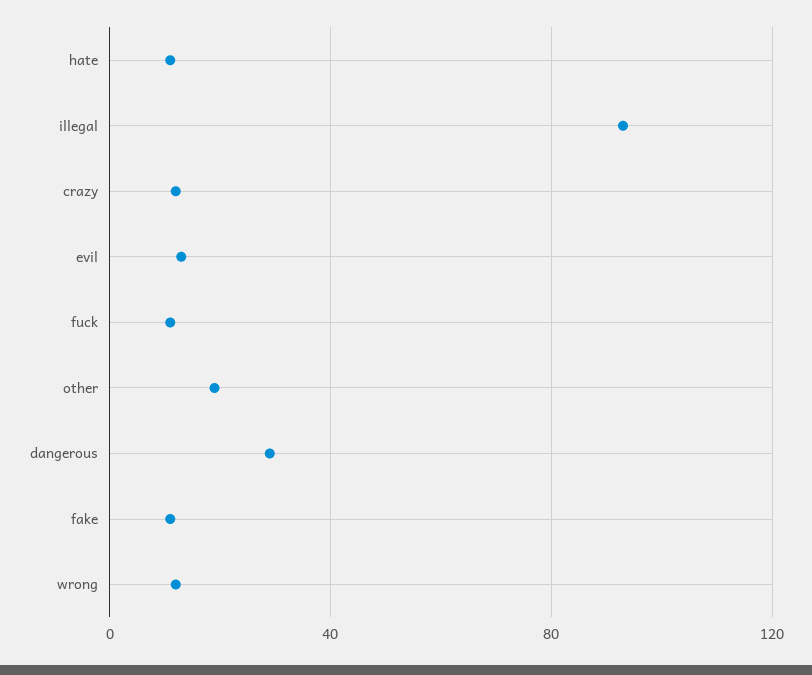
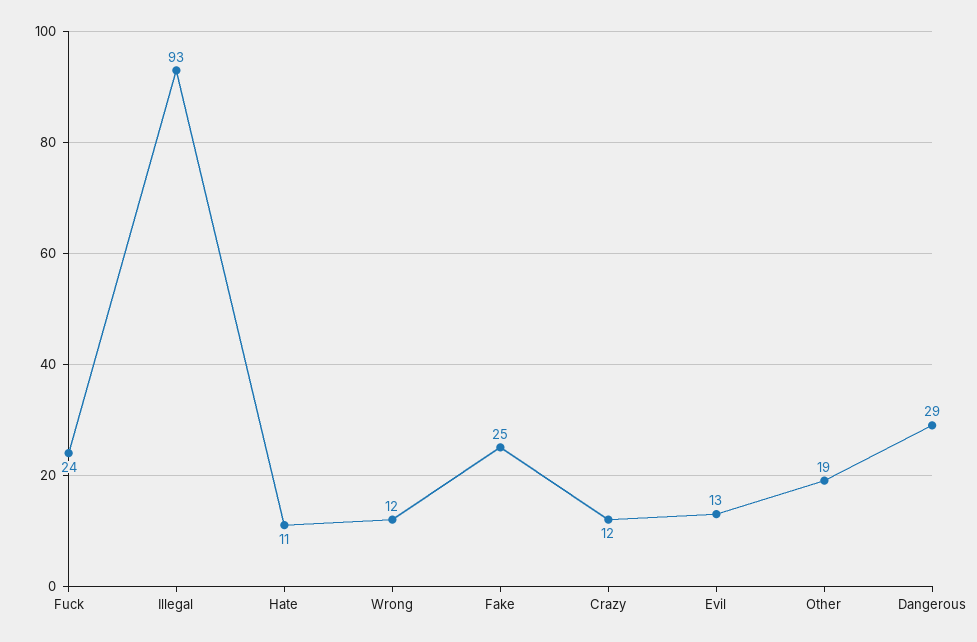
fuck: 10 -> 24
fake: 10 -> 25

